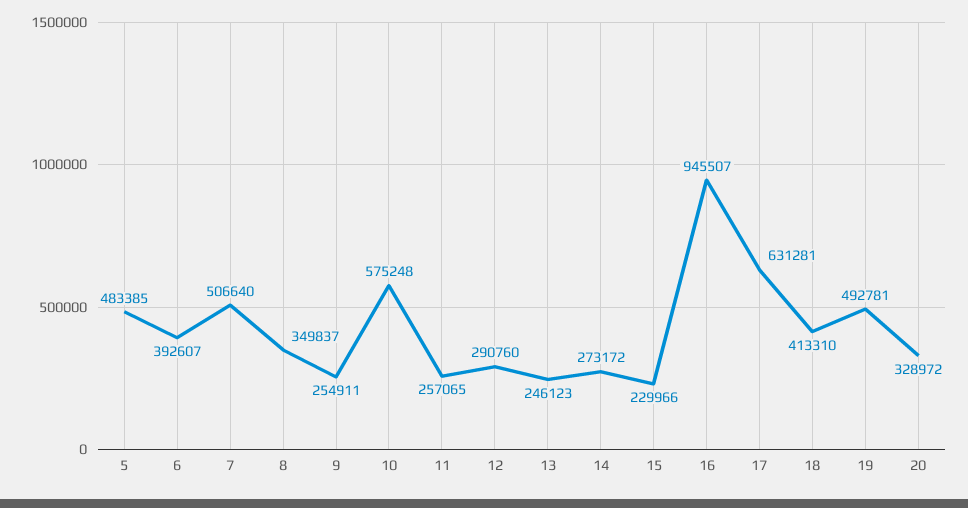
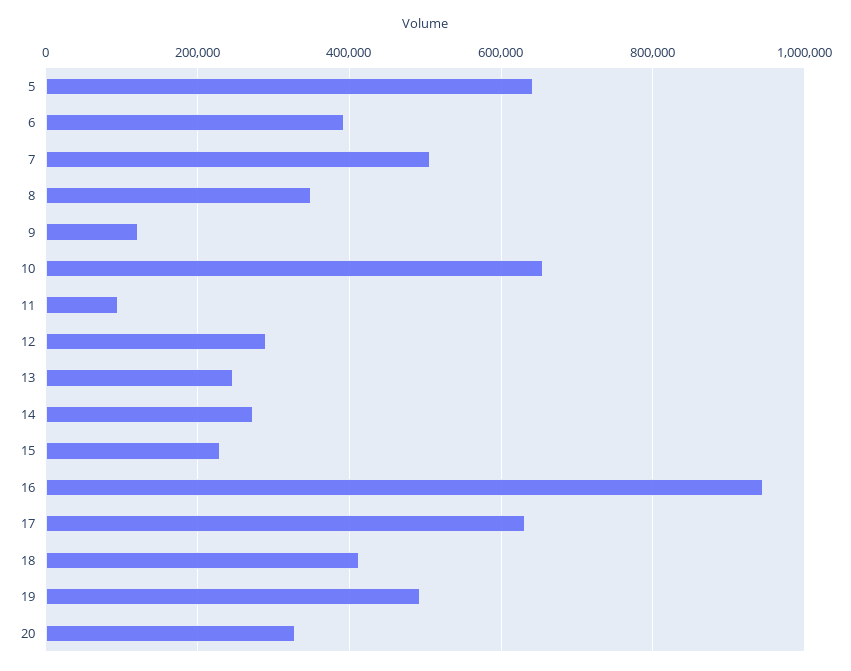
5: 483385 -> 640000
9: 254911 -> 120000
10: 575248 -> 660000
11: 257065 -> 100000

